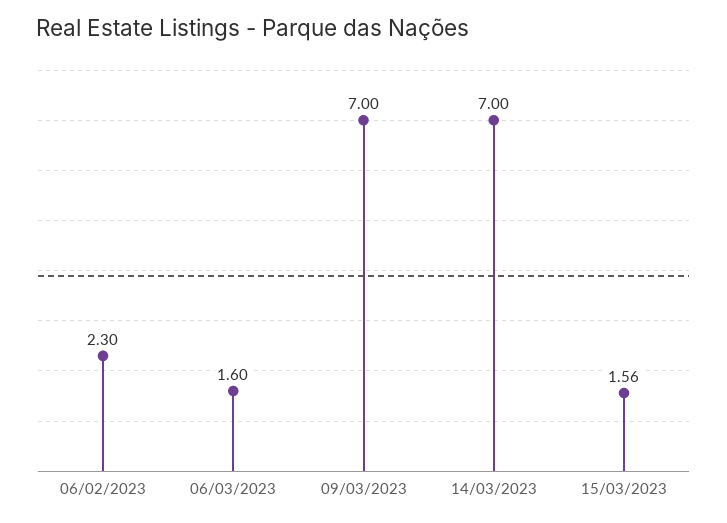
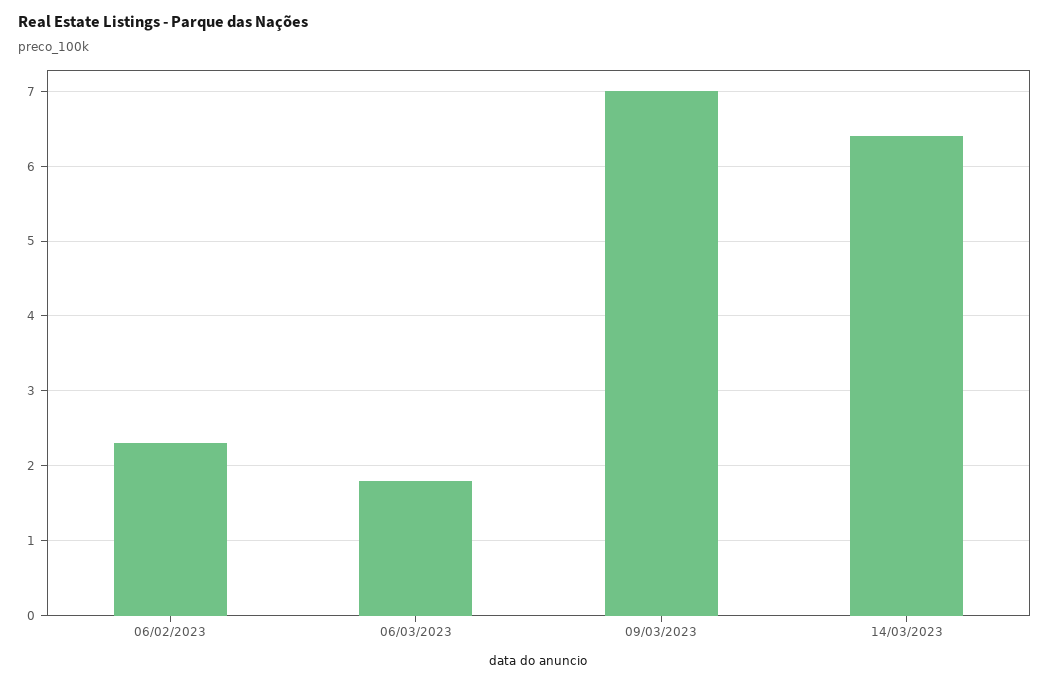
06/03/2023: 1.6 -> 1.8
14/03/2023: 7 -> 6.4
15/03/2023: 1.56 -> none

